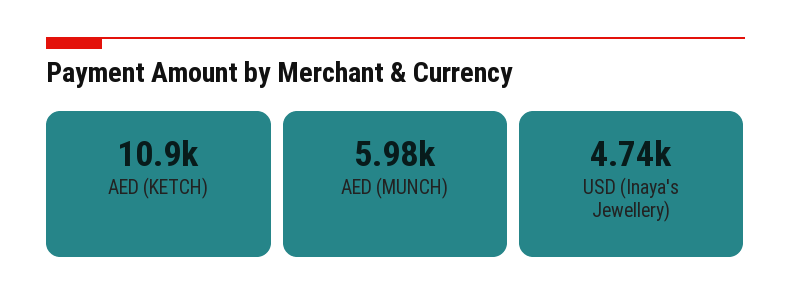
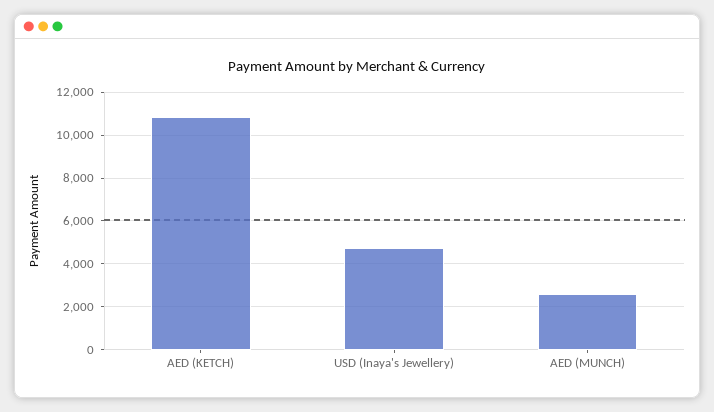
AED (MUNCH): 5980 -> 2500

